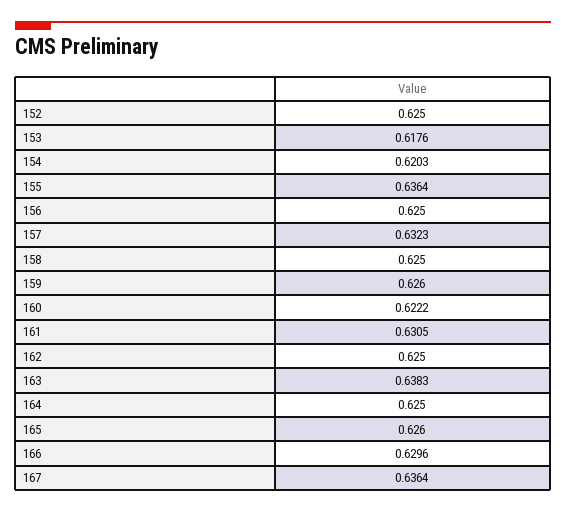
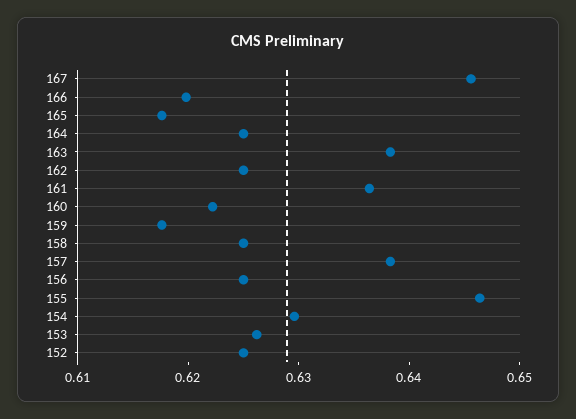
153: 0.6176 -> 0.626
154: 0.6203 -> 0.63
155: 0.6364 -> 0.646
157: 0.6323 -> 0.638
159: 0.626 -> 0.618
161: 0.6305 -> 0.636
165: 0.626 -> 0.618
166: 0.6296 -> 0.62
167: 0.6364 -> 0.646

